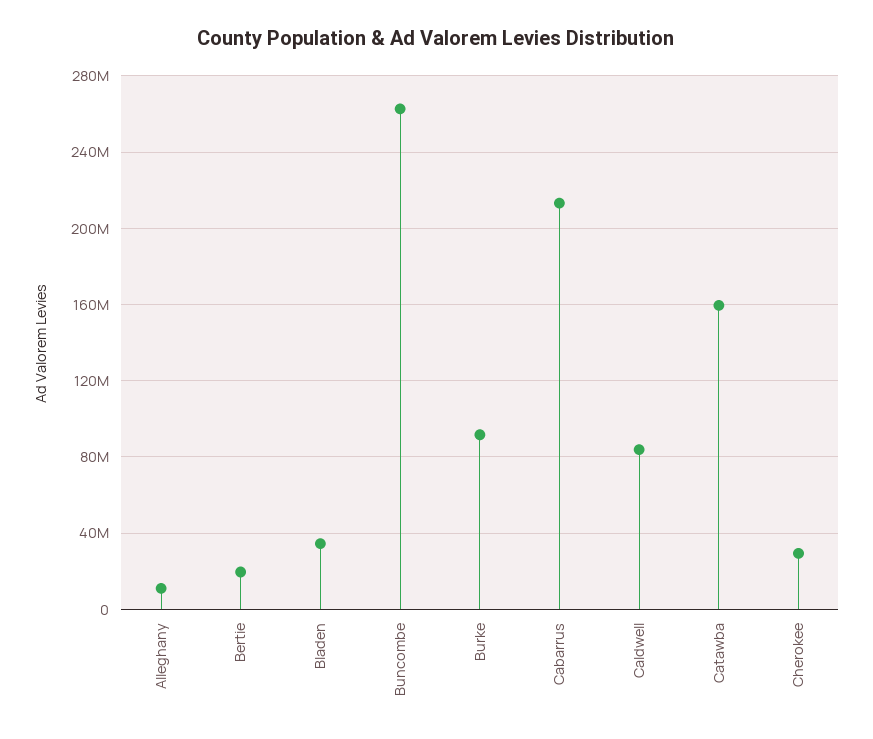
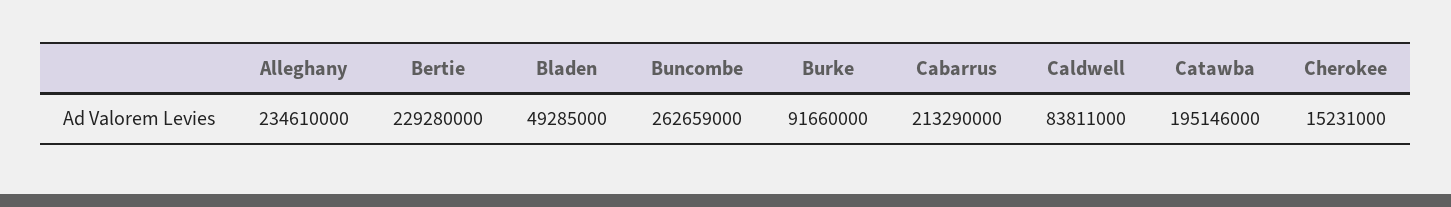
Alleghany: 10000000 -> 234610000
Bertie: 20000000 -> 229280000
Bladen: 35000000 -> 49285000
Catawba: 160000000 -> 195146000
Cherokee: 30000000 -> 15231000

